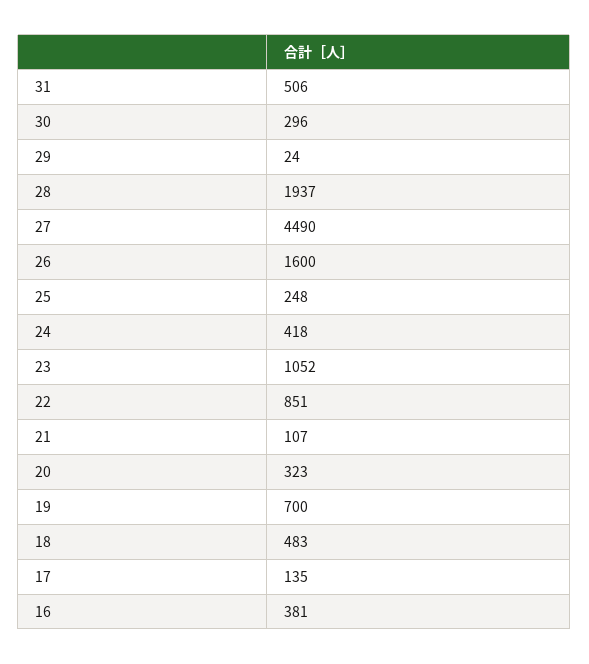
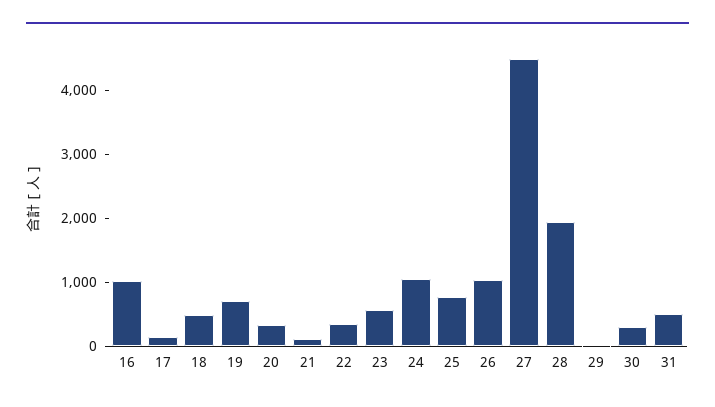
26: 1600 -> 1000
25: 248 -> 800
24: 418 -> 1000
23: 1052 -> 600
22: 851 -> 400
16: 381 -> 1000

